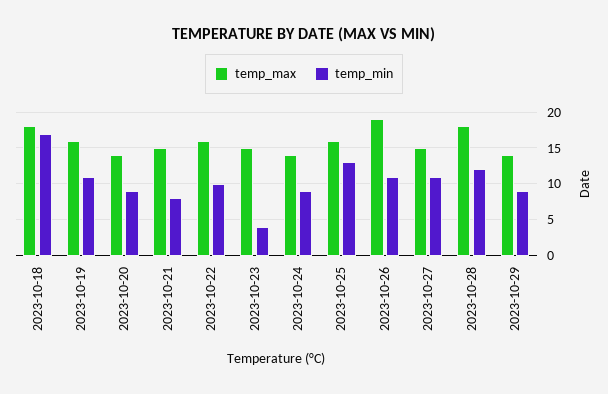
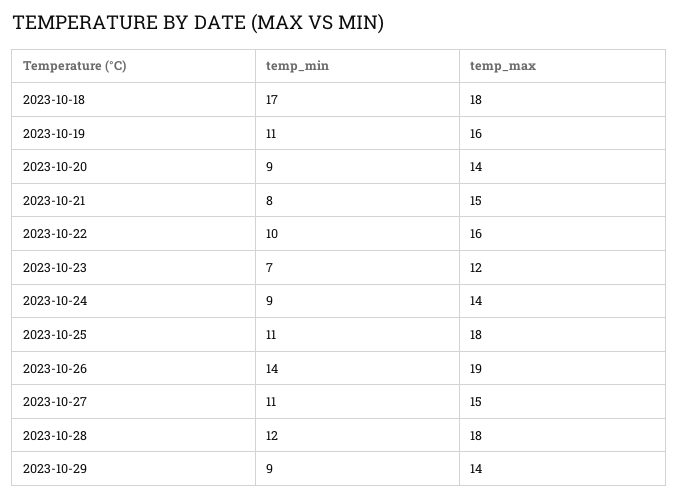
temp_max, 2023-10-23: 15 -> 12
temp_min, 2023-10-23: 4 -> 7
temp_max, 2023-10-25: 16 -> 18
temp_min, 2023-10-25: 13 -> 11
temp_min, 2023-10-26: 11 -> 14

